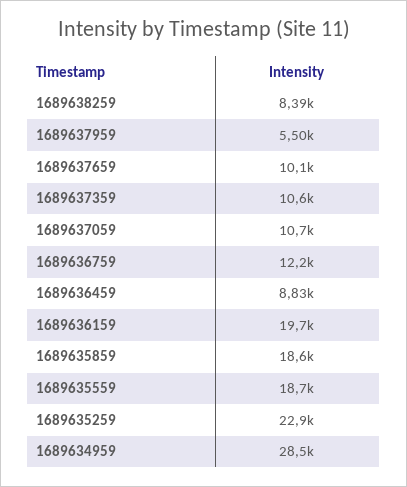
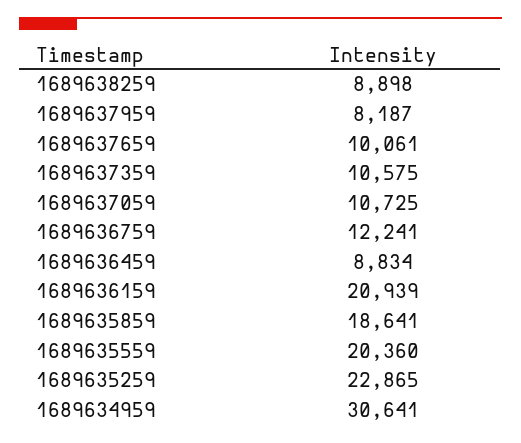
1689638259: 8390 -> 8898
1689637959: 5500 -> 8187
1689636159: 19700 -> 20939
1689635559: 18700 -> 20360
1689634959: 28500 -> 30641

